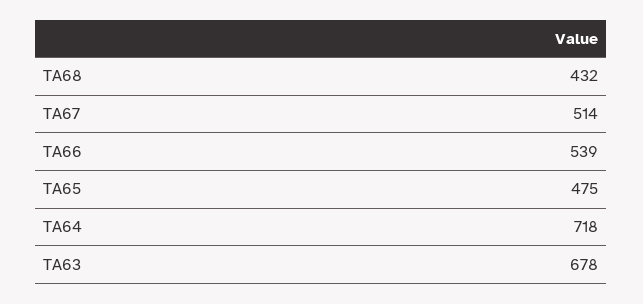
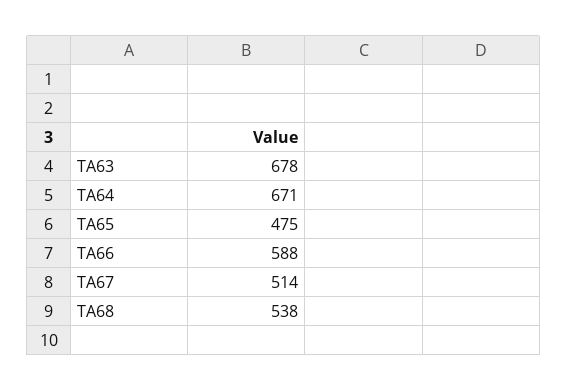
TA68: 432 -> 538
TA66: 539 -> 588
TA64: 718 -> 671

